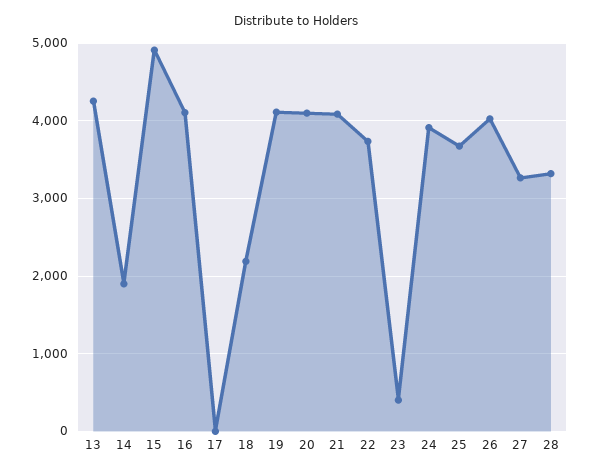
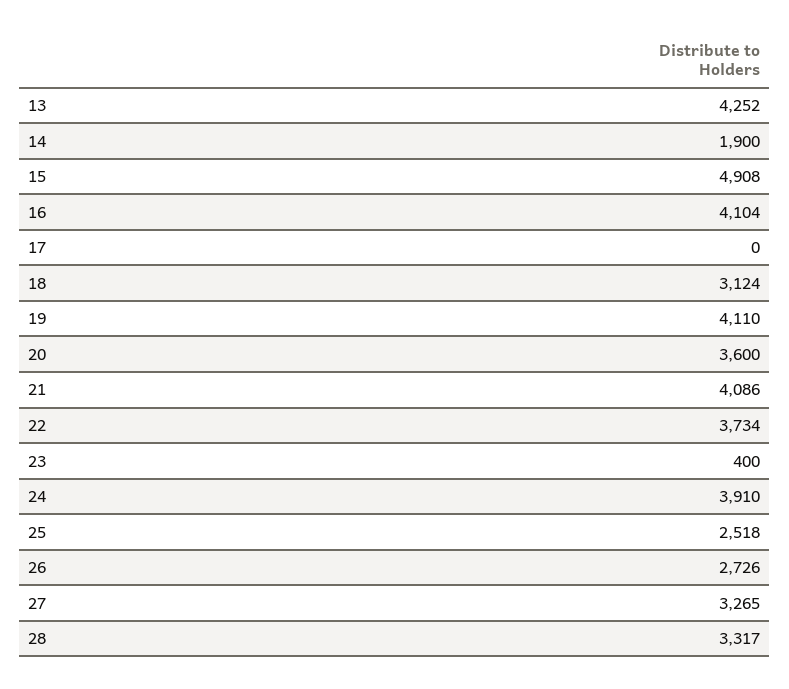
18: 2200 -> 3124
20: 4100 -> 3600
25: 3700 -> 2518
26: 4000 -> 2726

